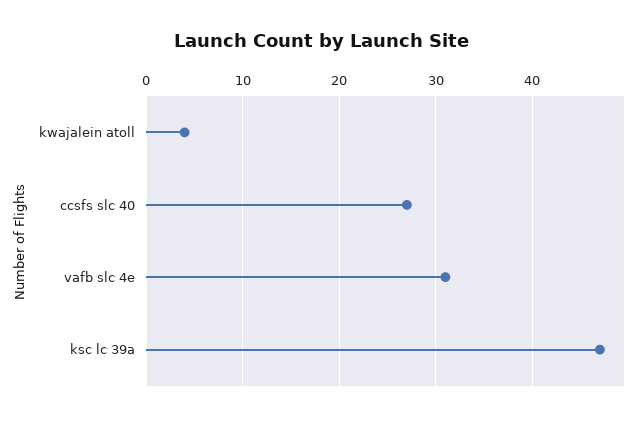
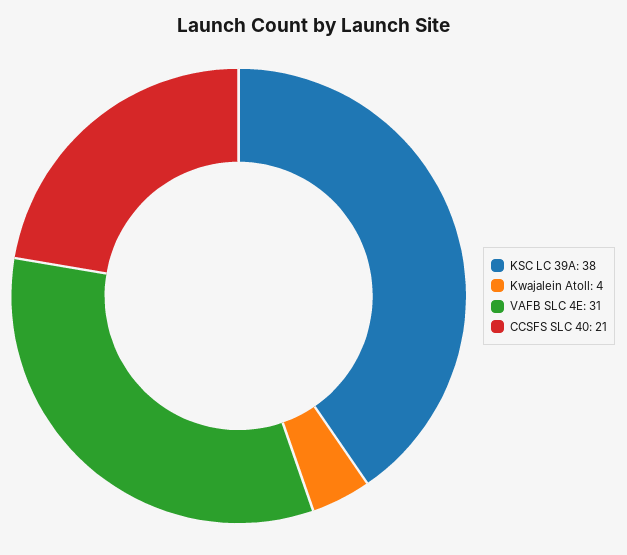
ccsfs slc 40: 27 -> 21
ksc lc 39a: 47 -> 38

